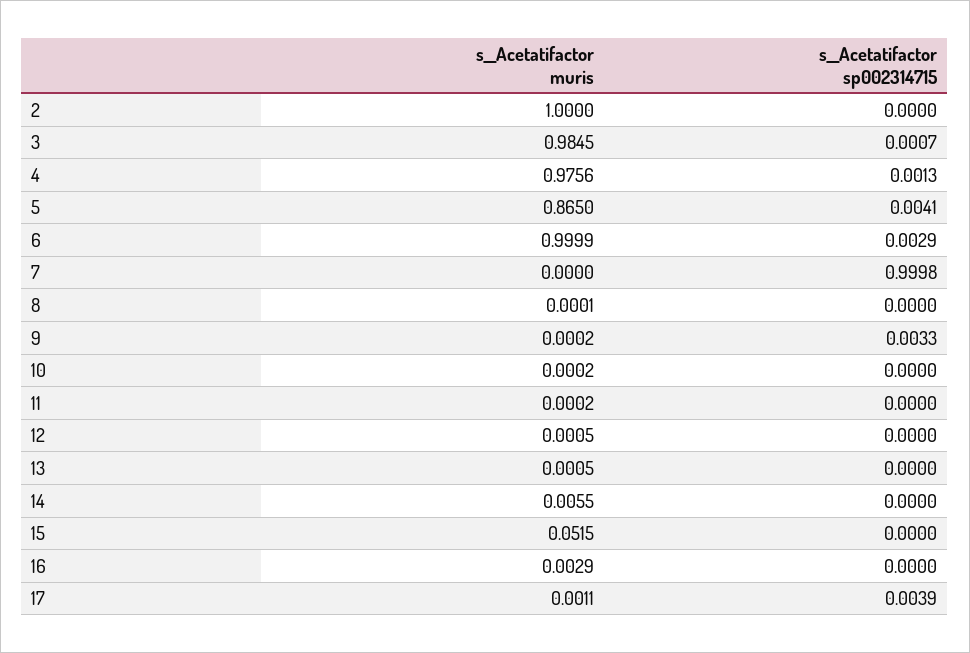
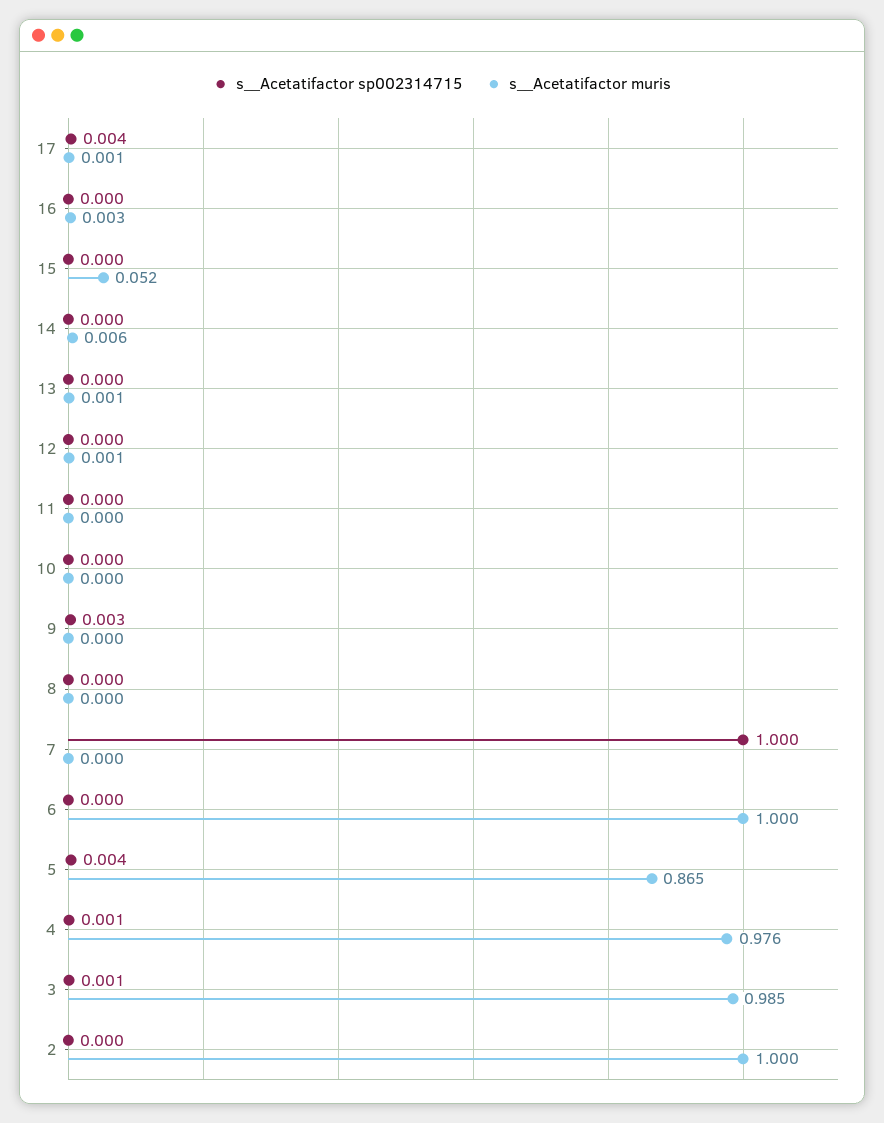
s__Acetatifactor sp002314715, 6: 0.0029 -> 0

